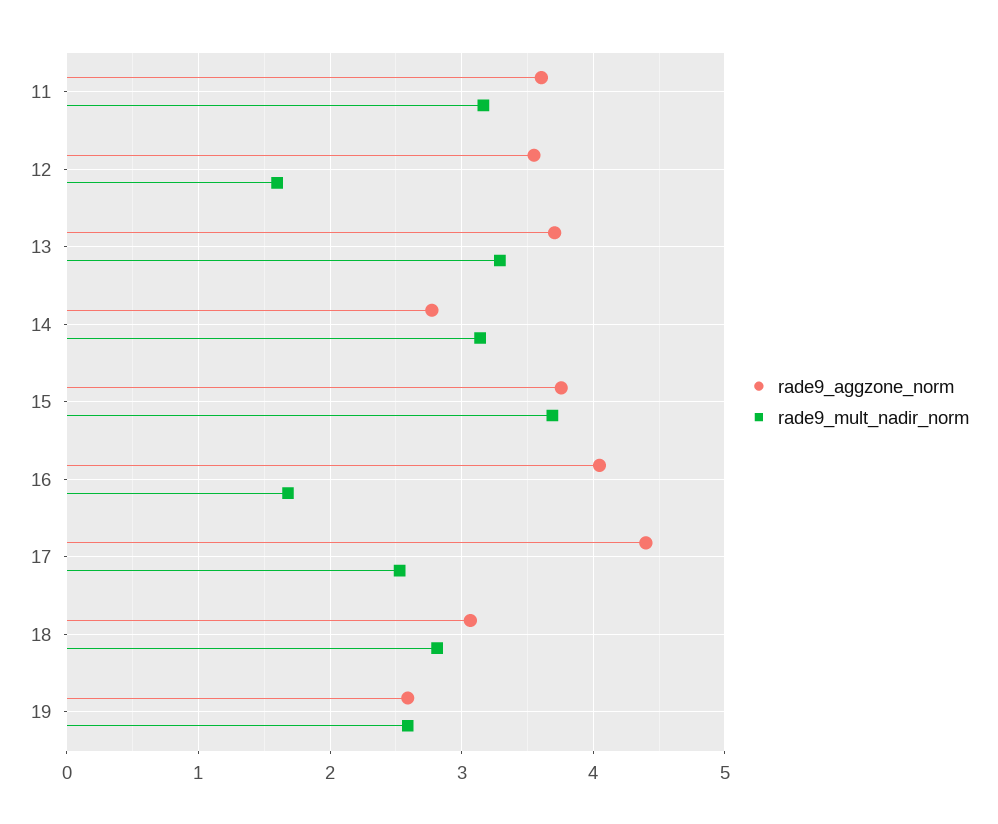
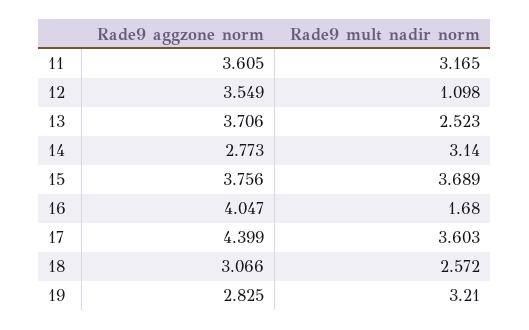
rade9_mult_nadir_norm, 12: 1.6 -> 1.098
rade9_mult_nadir_norm, 13: 3.3 -> 2.523
rade9_mult_nadir_norm, 17: 2.5 -> 3.603
rade9_mult_nadir_norm, 18: 2.8 -> 2.572
rade9_aggzone_norm, 19: 2.6 -> 2.825
rade9_mult_nadir_norm, 19: 2.6 -> 3.21

